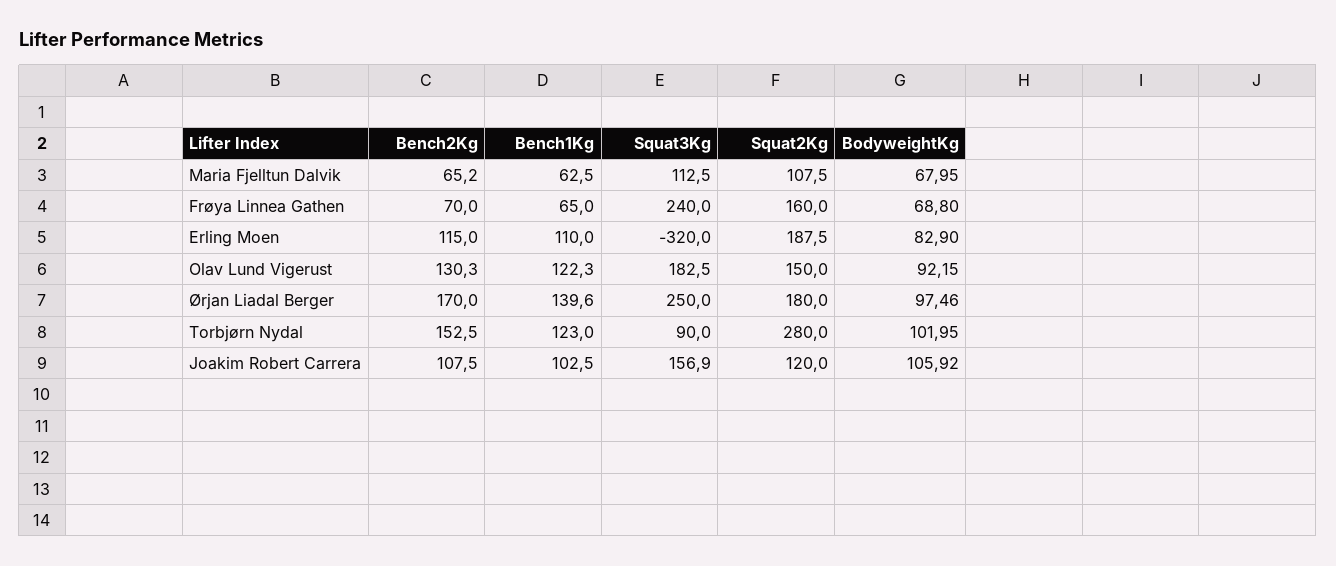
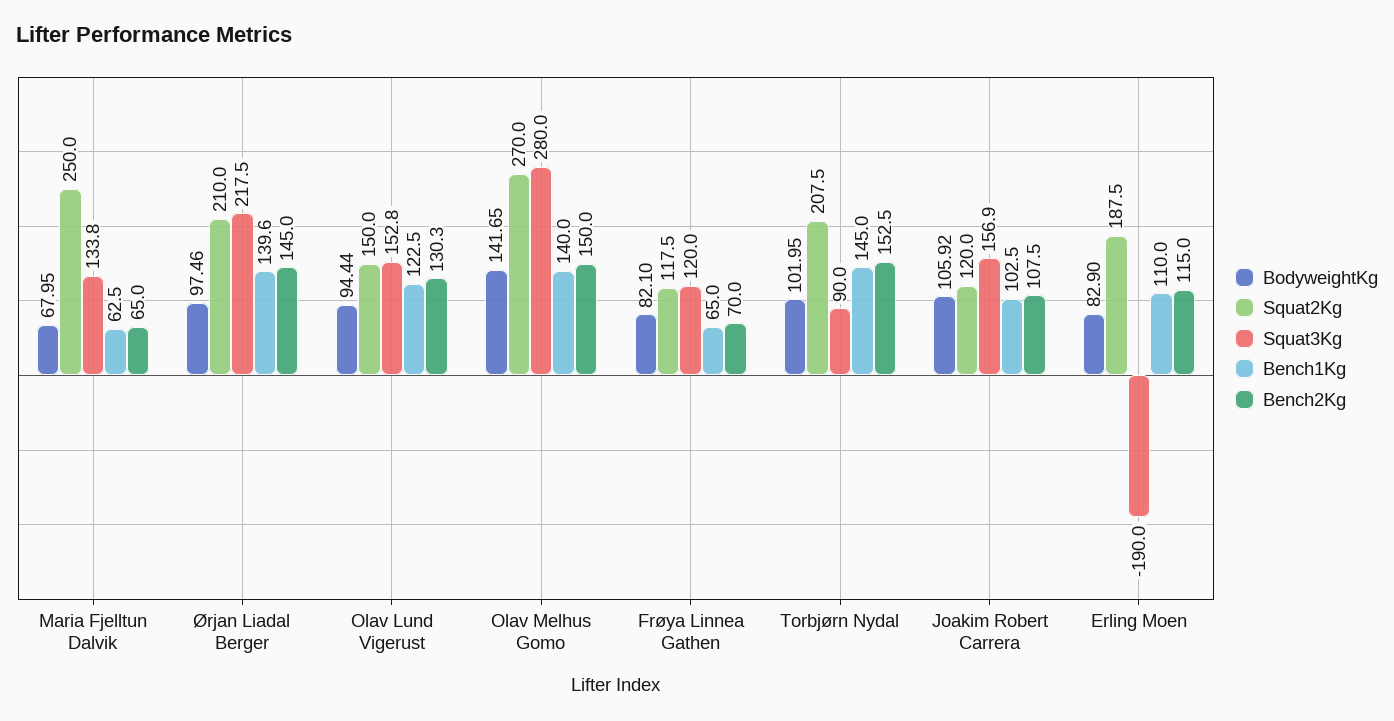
Bench2Kg, Maria Fjelltun Dalvik: 65.2 -> 65
Squat3Kg, Maria Fjelltun Dalvik: 112.5 -> 133.8
Squat2Kg, Maria Fjelltun Dalvik: 107.5 -> 250
Squat3Kg, Frøya Linnea Gathen: 240 -> 120
Squat2Kg, Frøya Linnea Gathen: 160 -> 117.5
BodyweightKg, Frøya Linnea Gathen: 68.8 -> 82.1
Squat3Kg, Erling Moen: -320 -> -190
Bench1Kg, Olav Lund Vigerust: 122.3 -> 122.5
Squat3Kg, Olav Lund Vigerust: 182.5 -> 152.8
BodyweightKg, Olav Lund Vigerust: 92.15 -> 94.44
Bench2Kg, Ørjan Liadal Berger: 170 -> 145
Squat3Kg, Ørjan Liadal Berger: 250 -> 217.5
Squat2Kg, Ørjan Liadal Berger: 180 -> 210
Bench1Kg, Torbjørn Nydal: 123 -> 145
Squat2Kg, Torbjørn Nydal: 280 -> 207.5
BodyweightKg, Olav Melhus Gomo: none -> 141.65
Squat2Kg, Olav Melhus Gomo: none -> 270
Squat3Kg, Olav Melhus Gomo: none -> 280
Bench1Kg, Olav Melhus Gomo: none -> 140
Bench2Kg, Olav Melhus Gomo: none -> 150

